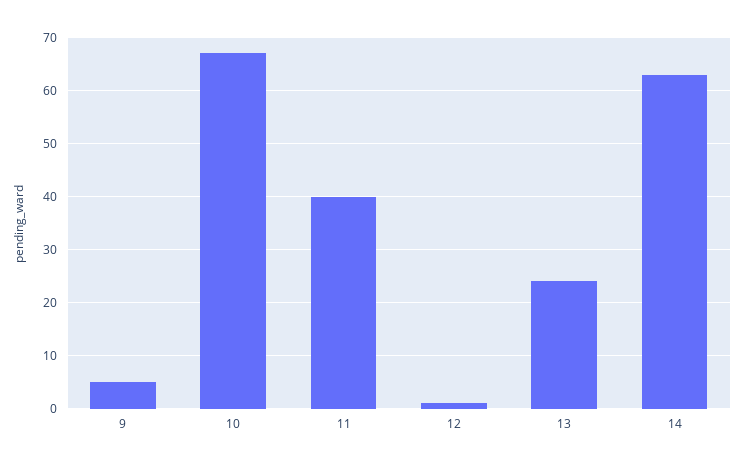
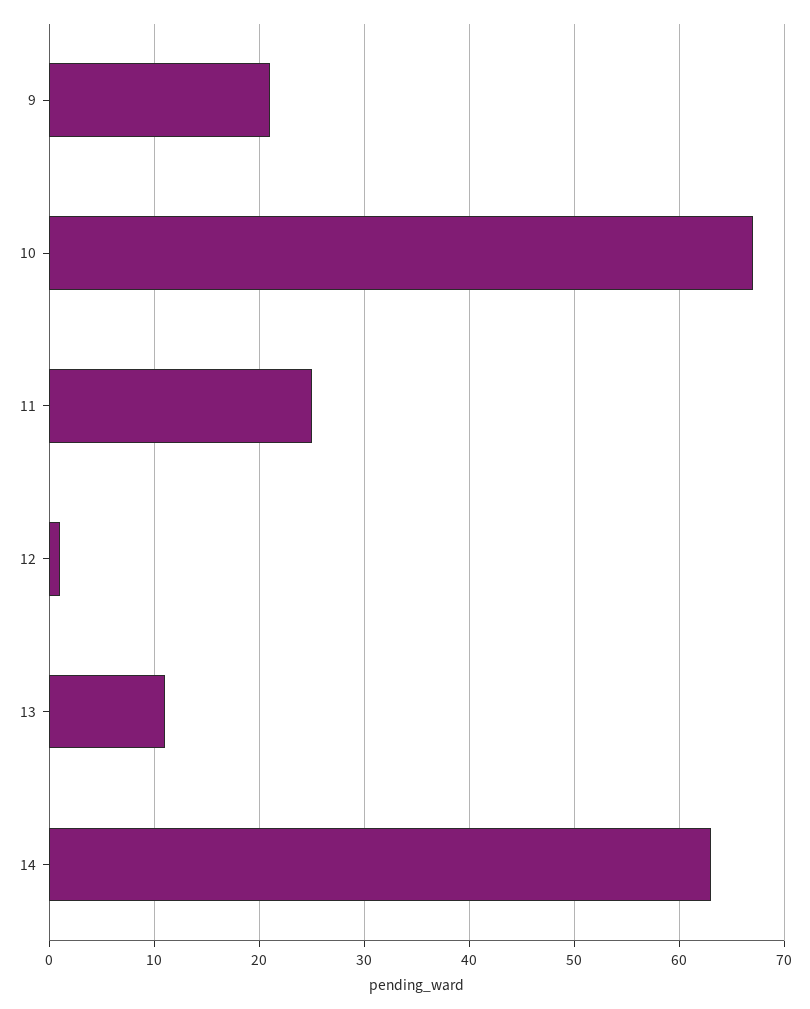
9: 5 -> 21
11: 40 -> 25
13: 25 -> 11

